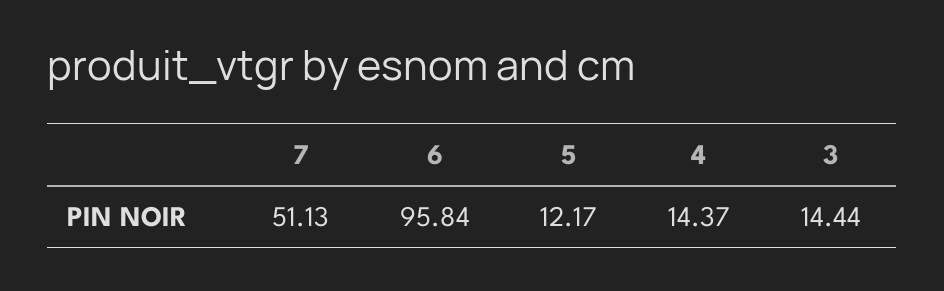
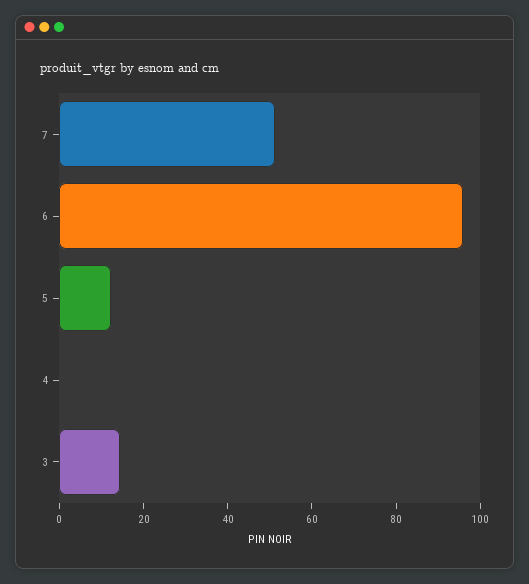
4: 14.37 -> 0

